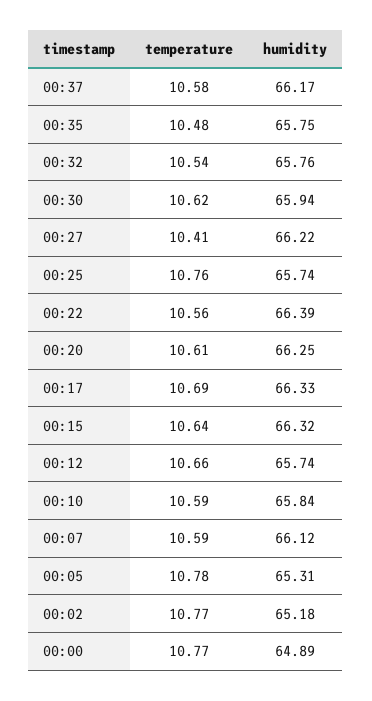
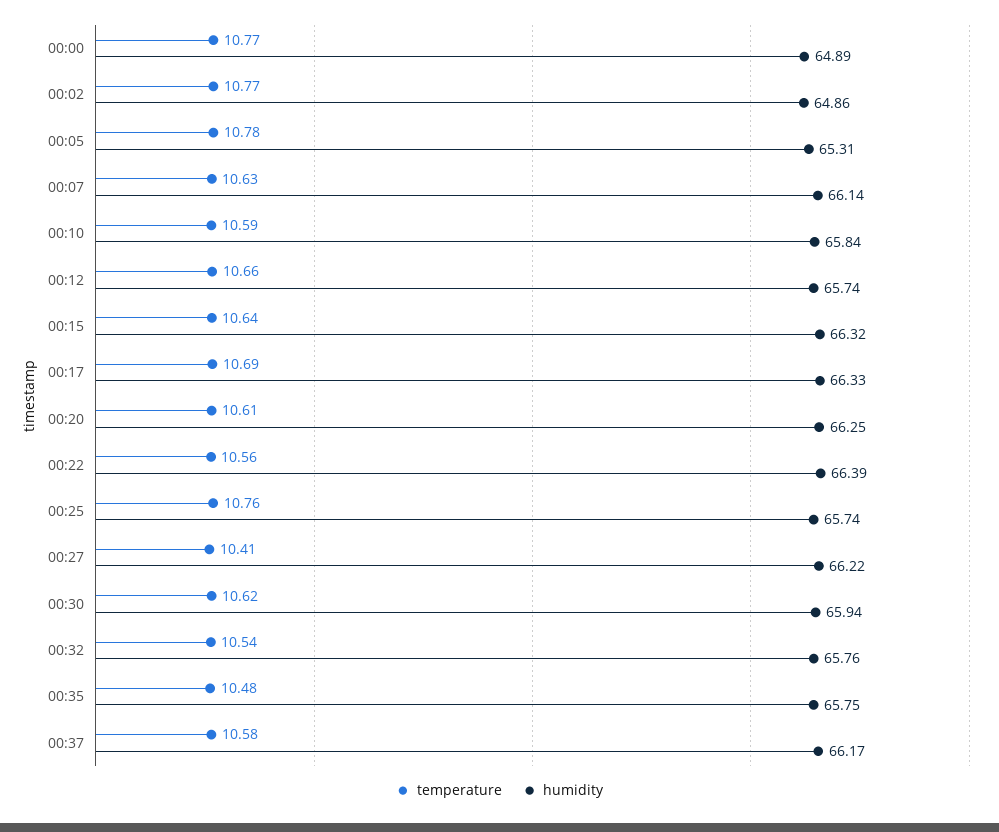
temperature, 00:07: 10.59 -> 10.63
humidity, 00:07: 66.12 -> 66.14
humidity, 00:02: 65.18 -> 64.86

